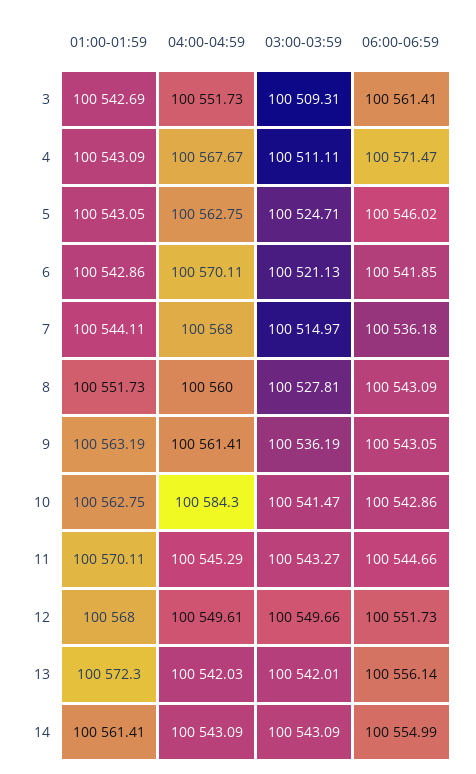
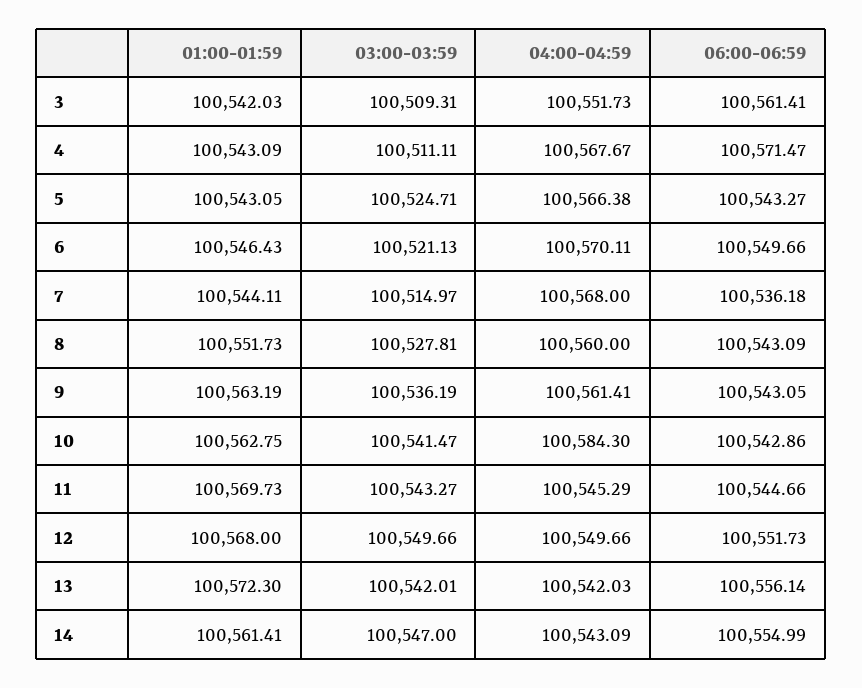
01:00-01:59, 3: 100542.69 -> 100542.03
04:00-04:59, 5: 100562.75 -> 100566.38
06:00-06:59, 5: 100546.02 -> 100543.27
01:00-01:59, 6: 100542.86 -> 100546.43
06:00-06:59, 6: 100541.85 -> 100549.66
01:00-01:59, 11: 100570.11 -> 100569.73
04:00-04:59, 12: 100549.61 -> 100549.66
03:00-03:59, 14: 100543.09 -> 100547

